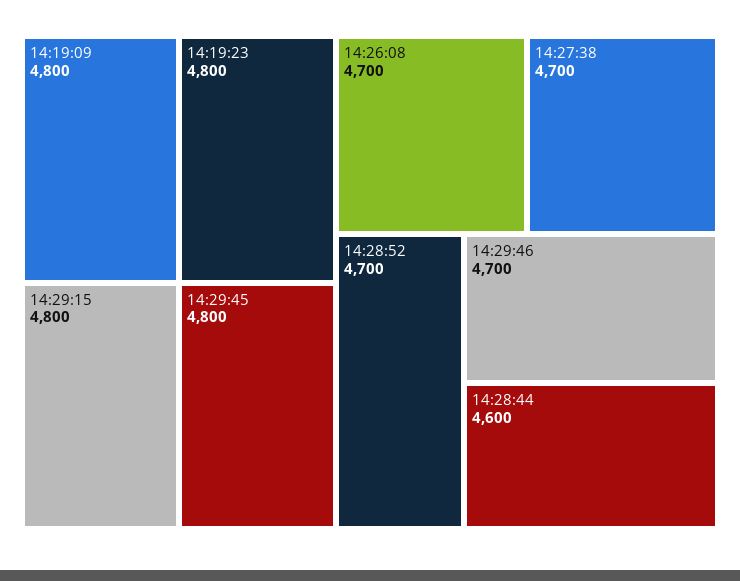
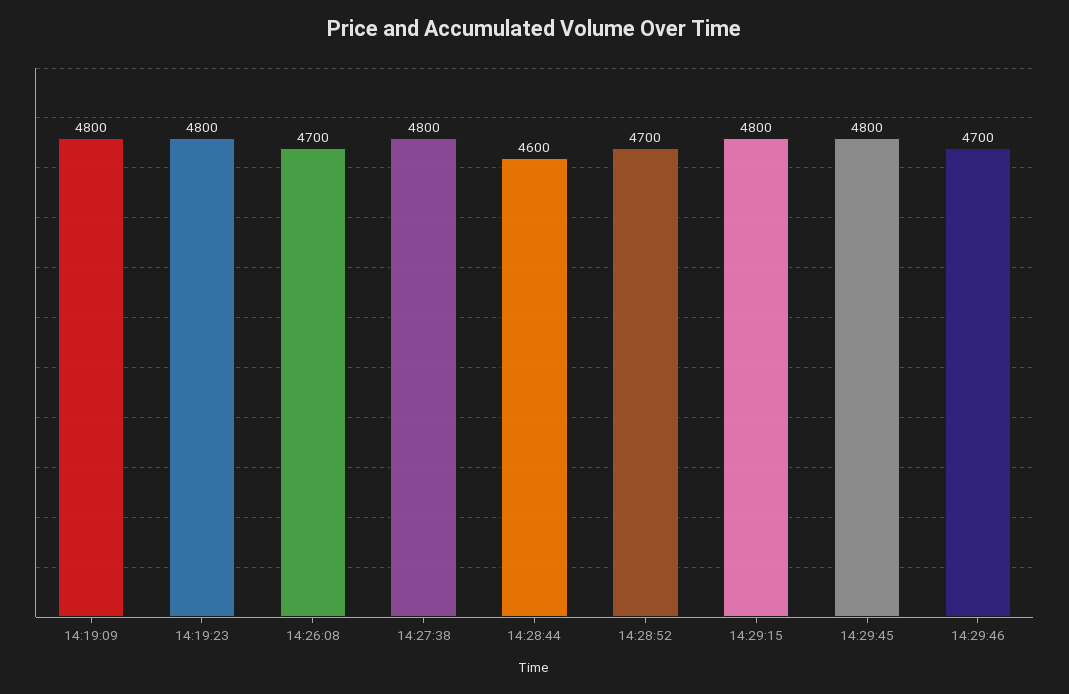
14:27:38: 4700 -> 4800

